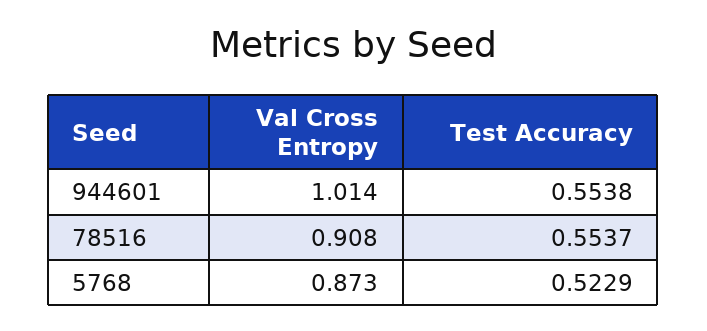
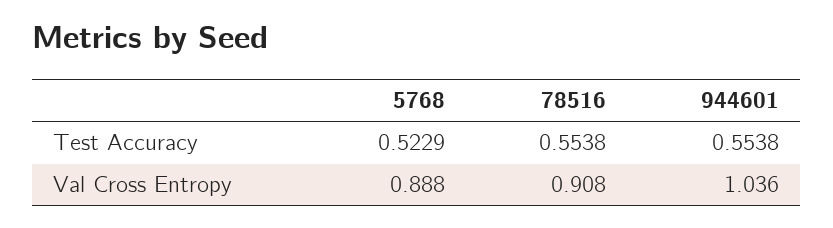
Val Cross Entropy, 944601: 1.014 -> 1.036
Test Accuracy, 78516: 0.5537 -> 0.5538
Val Cross Entropy, 5768: 0.873 -> 0.888

